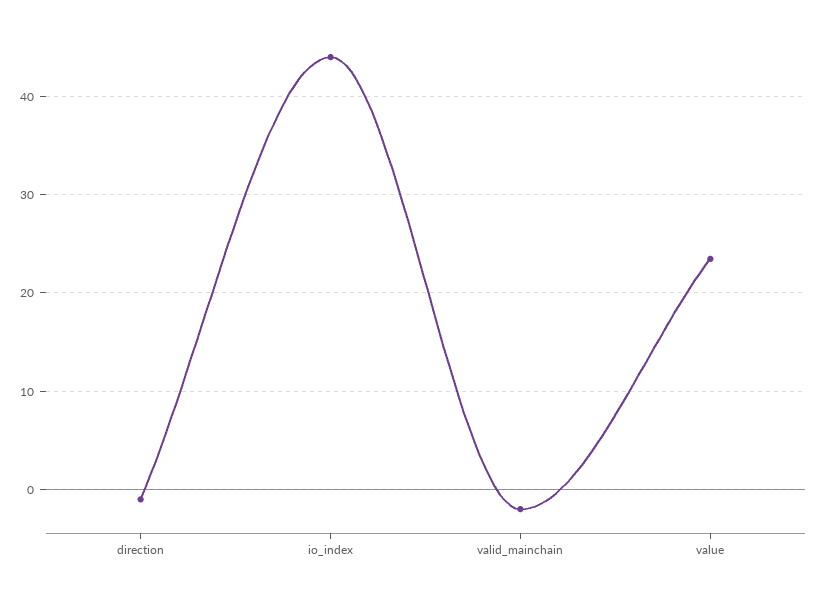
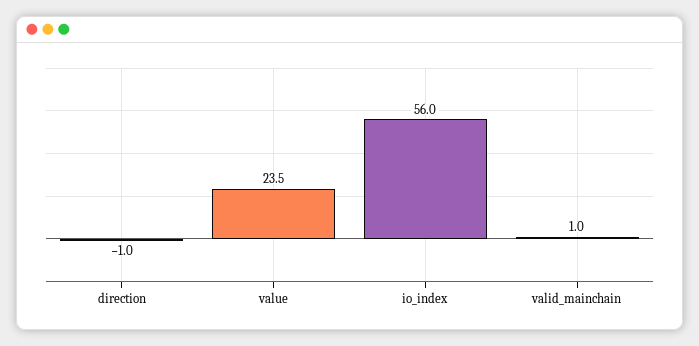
io_index: 44 -> 56
valid_mainchain: -2 -> 1

